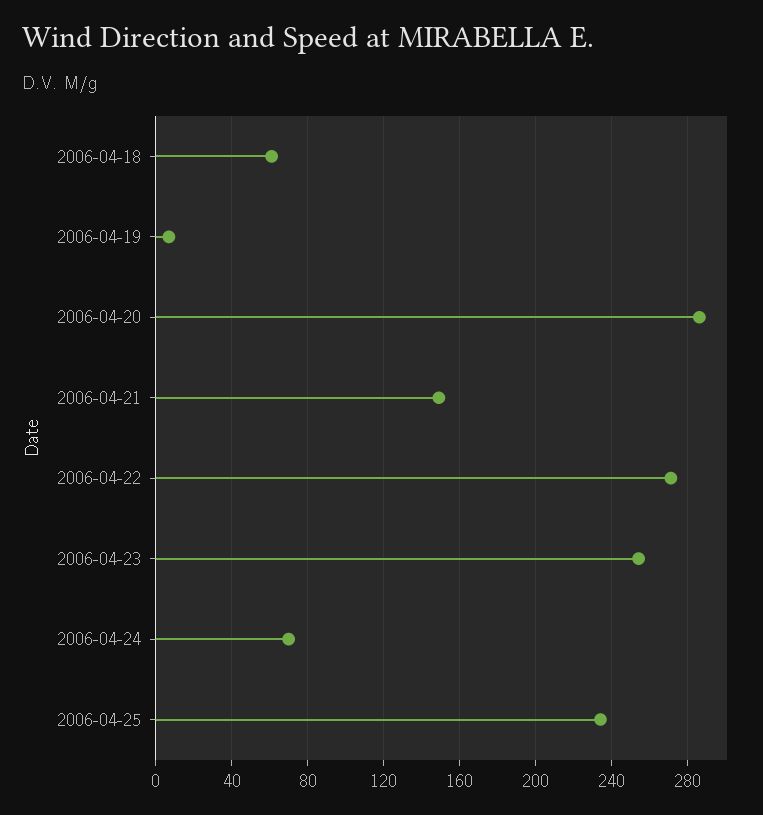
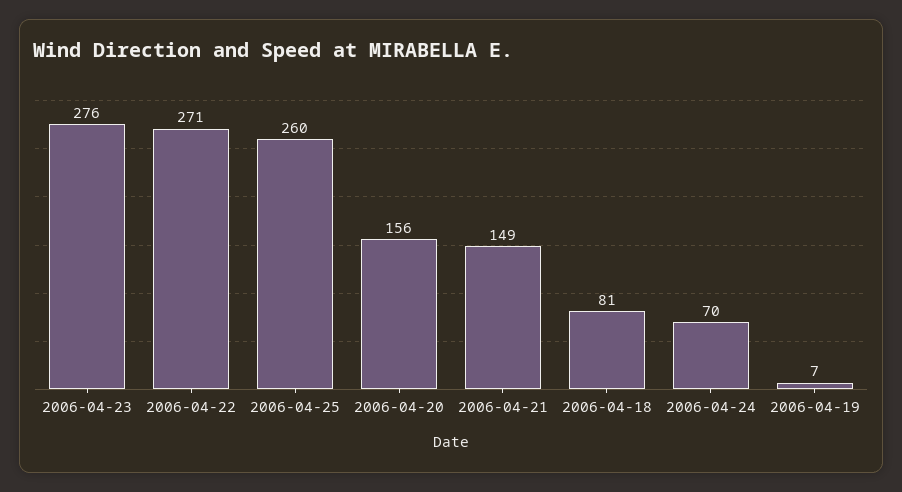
2006-04-18: 60 -> 81
2006-04-20: 285 -> 156
2006-04-23: 255 -> 276
2006-04-25: 235 -> 260

